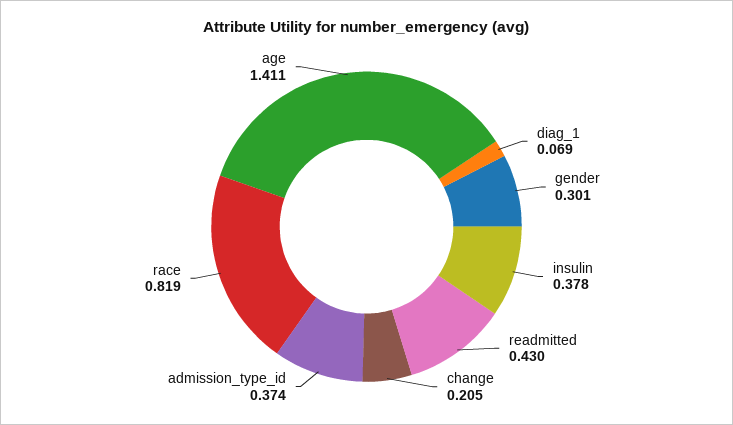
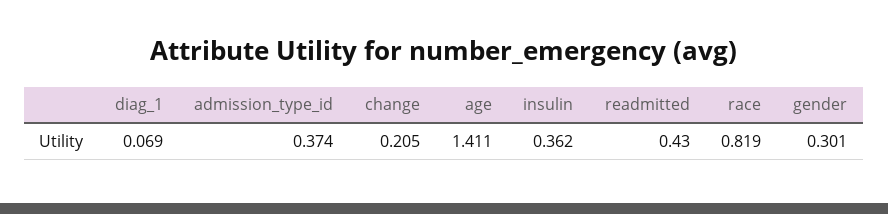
insulin: 0.378 -> 0.362

